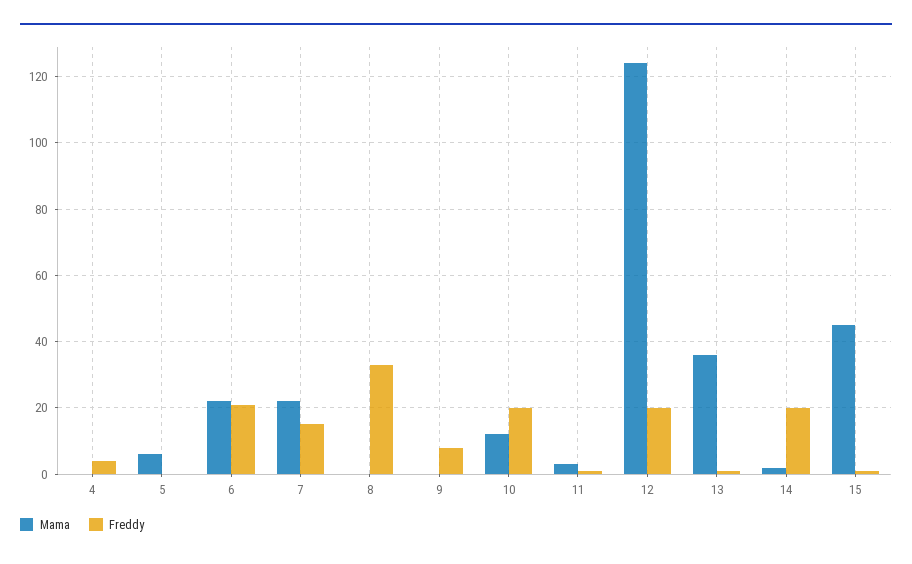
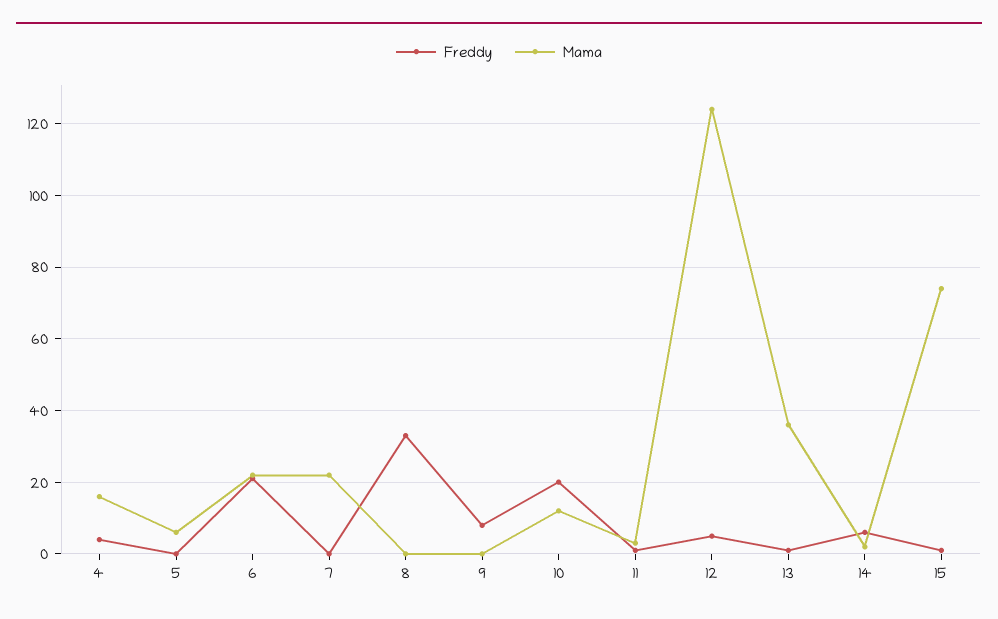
Mama, 4: 0 -> 15
Freddy, 7: 15 -> 0
Freddy, 12: 20 -> 5
Freddy, 14: 20 -> 5
Mama, 15: 45 -> 75

